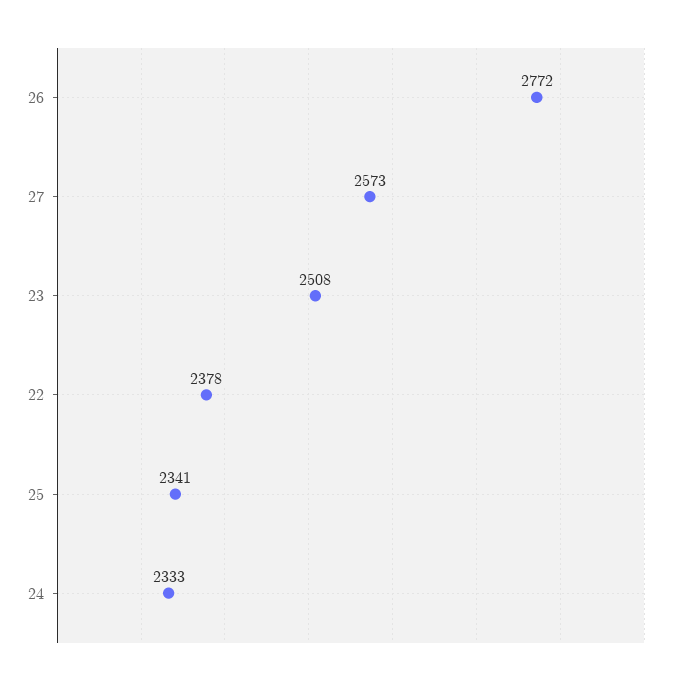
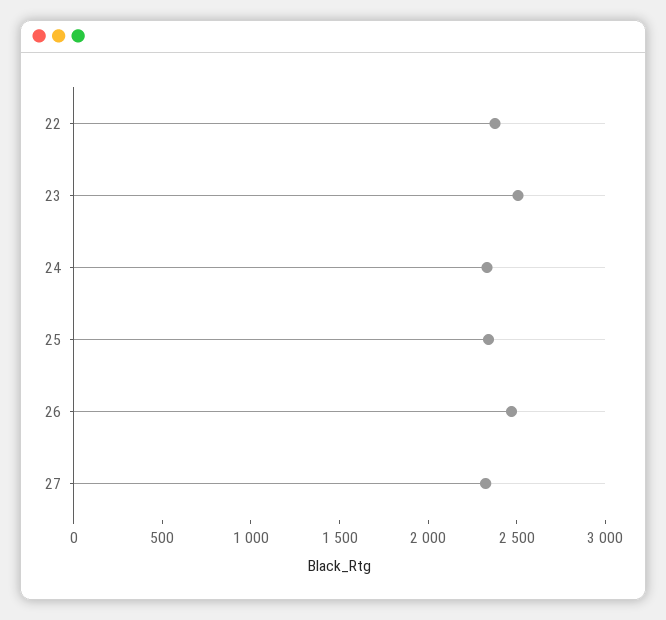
26: 2772 -> 2500
27: 2573 -> 2300

